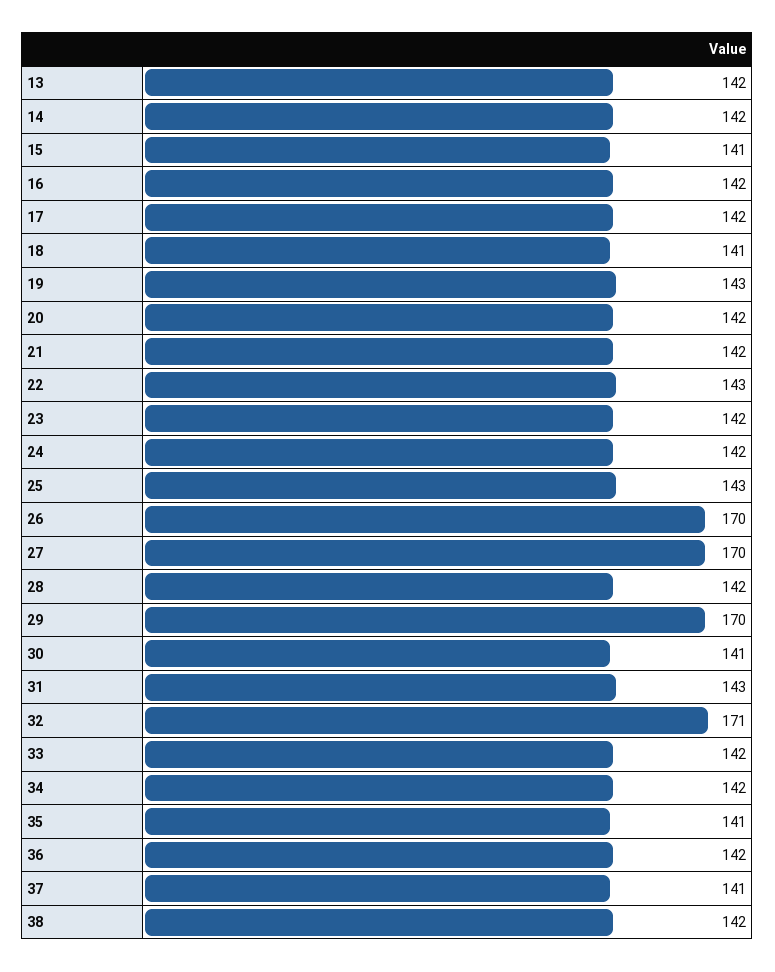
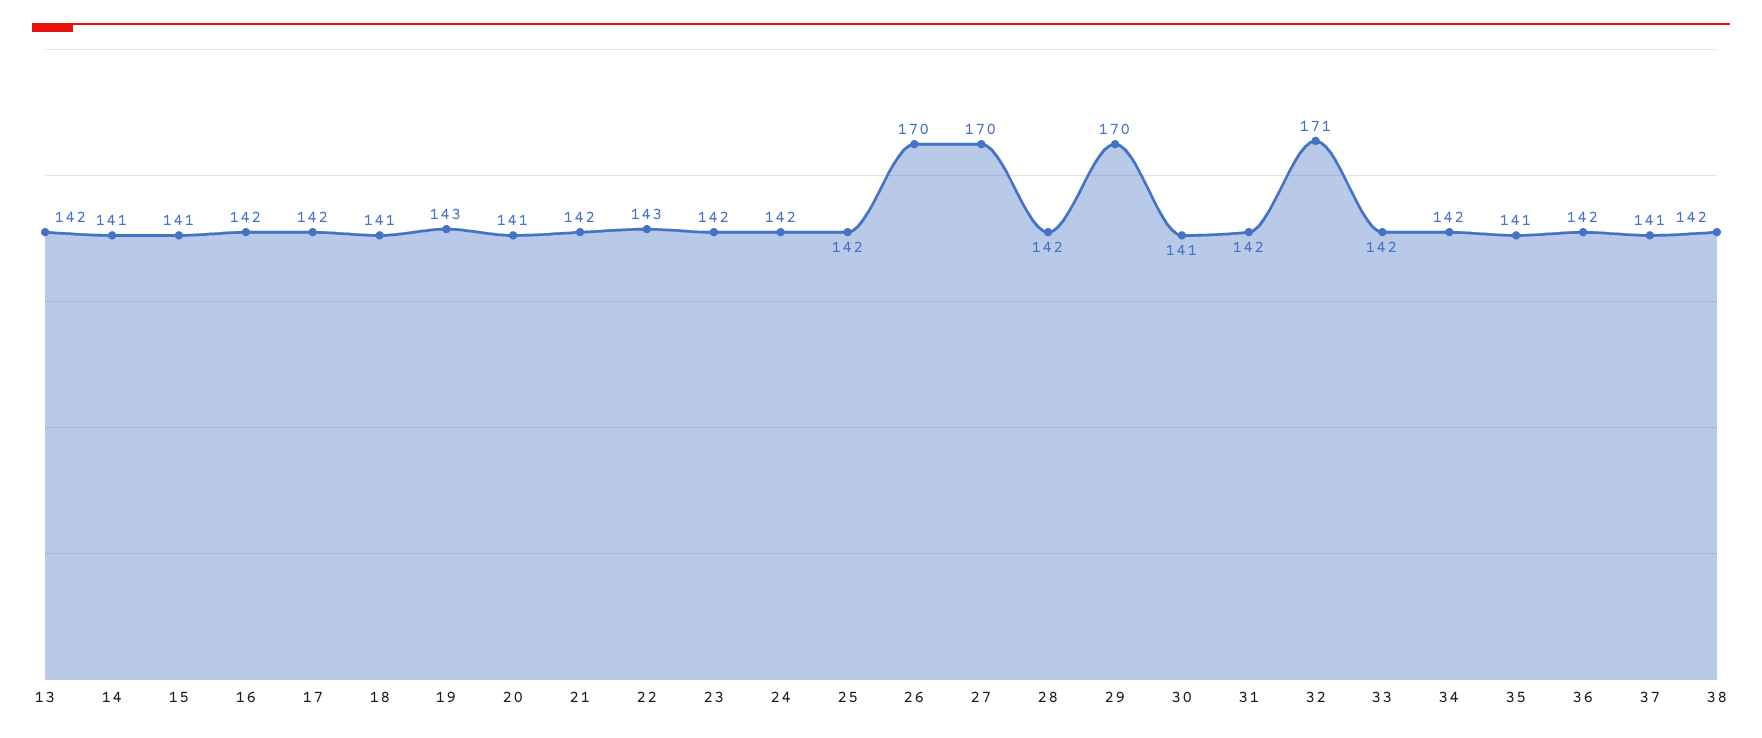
14: 142 -> 141
20: 142 -> 141
25: 143 -> 142
31: 143 -> 142

